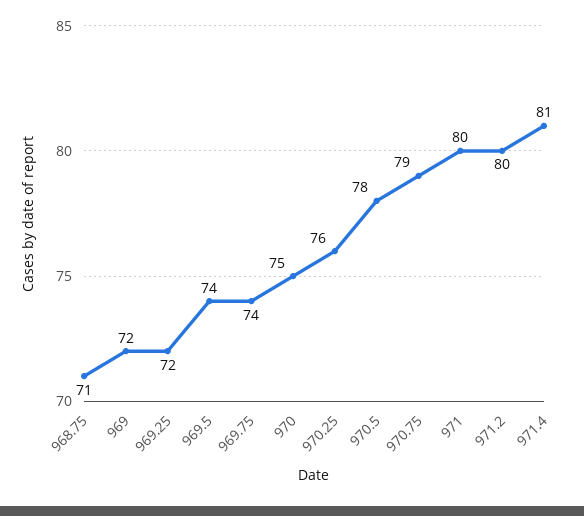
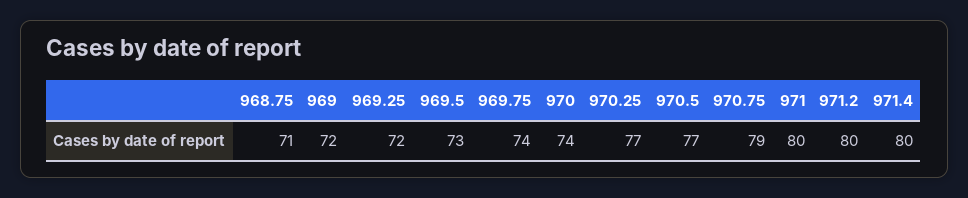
969.5: 74 -> 73
970: 75 -> 74
970.25: 76 -> 77
970.5: 78 -> 77
971.4: 81 -> 80

